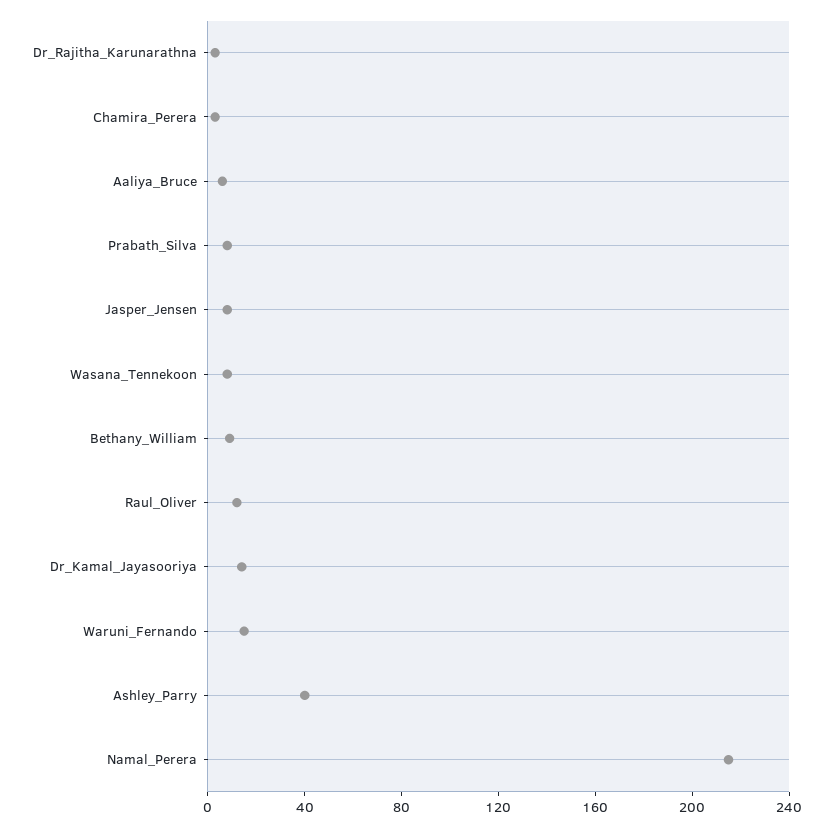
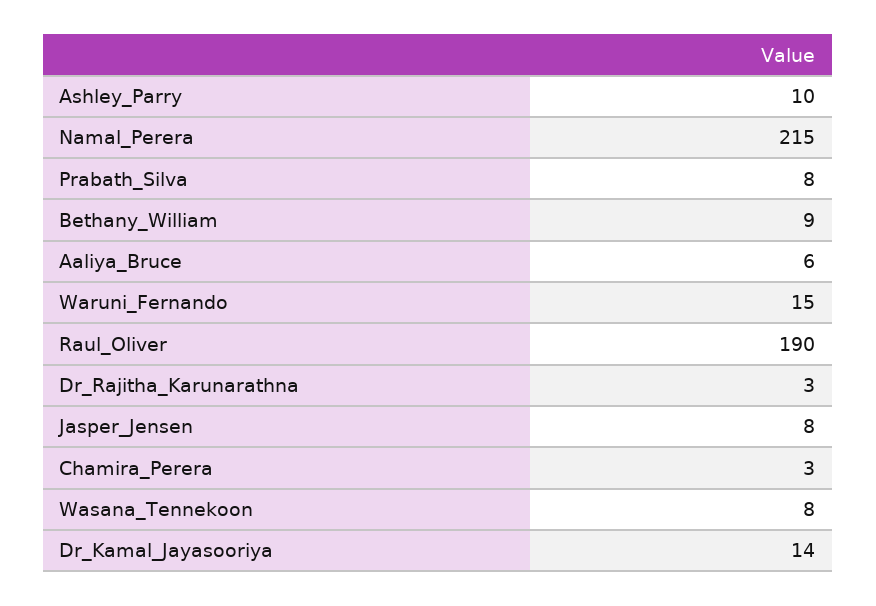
Raul_Oliver: 10 -> 190
Ashley_Parry: 40 -> 10

